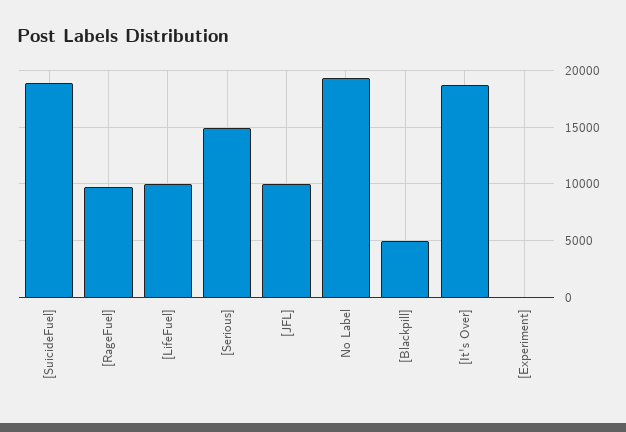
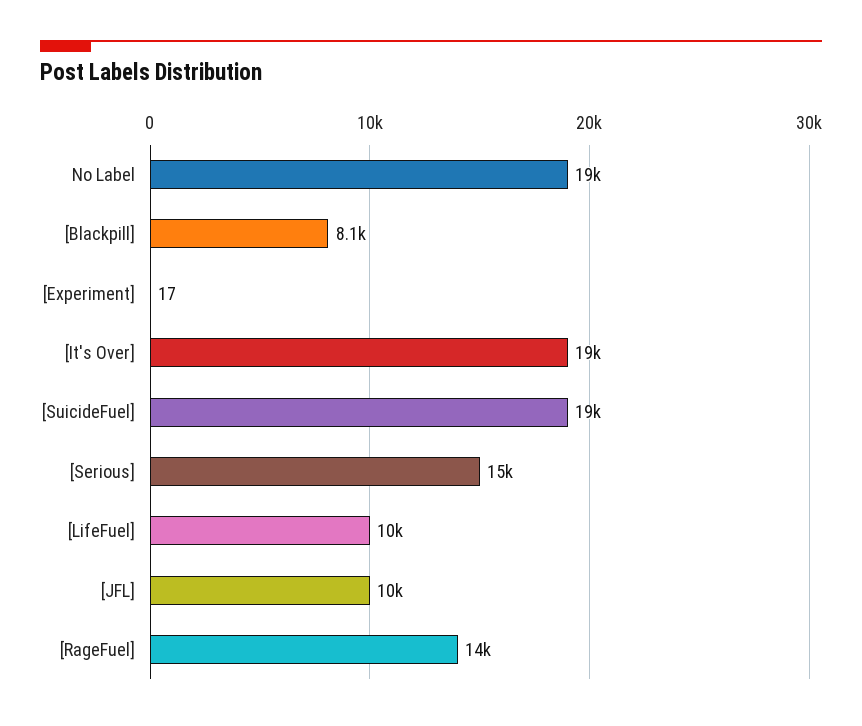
[RageFuel]: 10000 -> 14000
[Blackpill]: 5000 -> 8100

